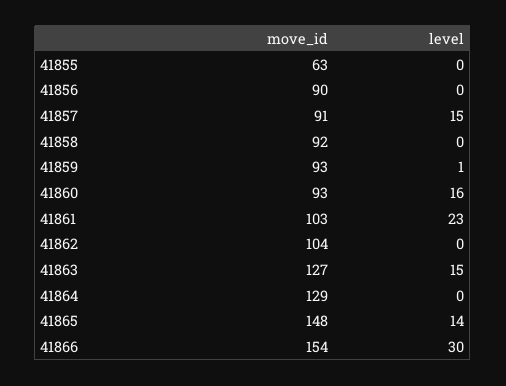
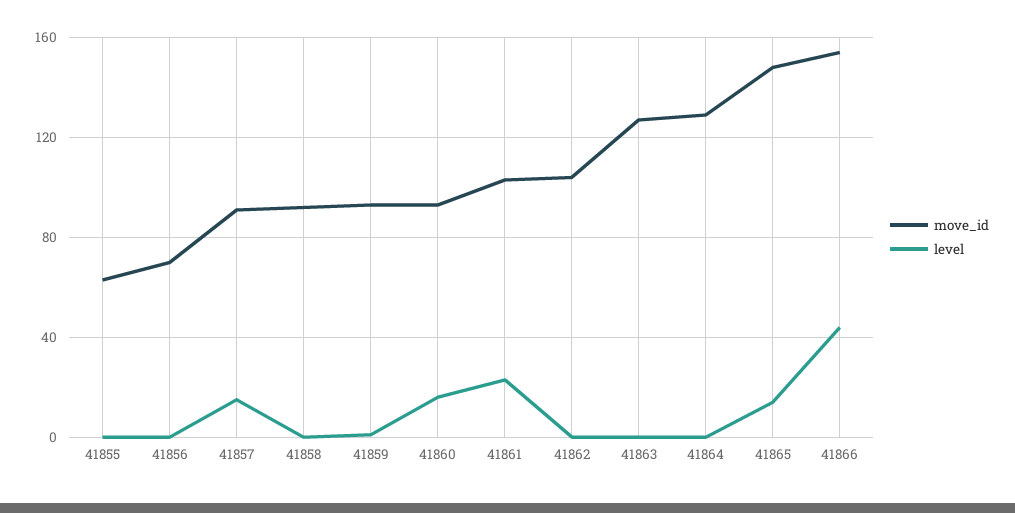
move_id, 41856: 90 -> 70
level, 41863: 15 -> 0
level, 41866: 30 -> 45

